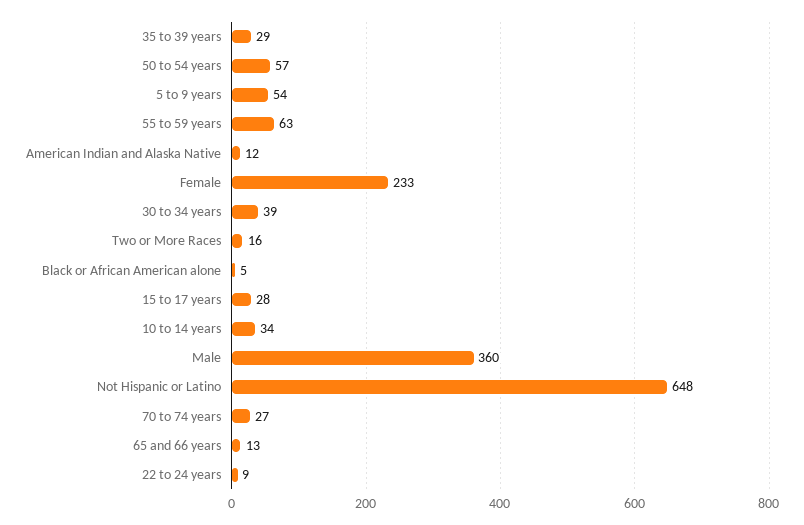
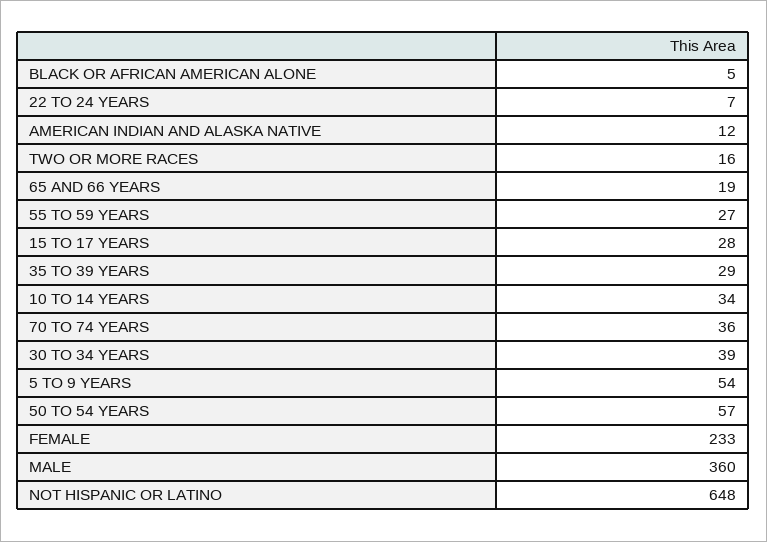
55 to 59 years: 63 -> 27
70 to 74 years: 27 -> 36
65 and 66 years: 13 -> 19
22 to 24 years: 9 -> 7

